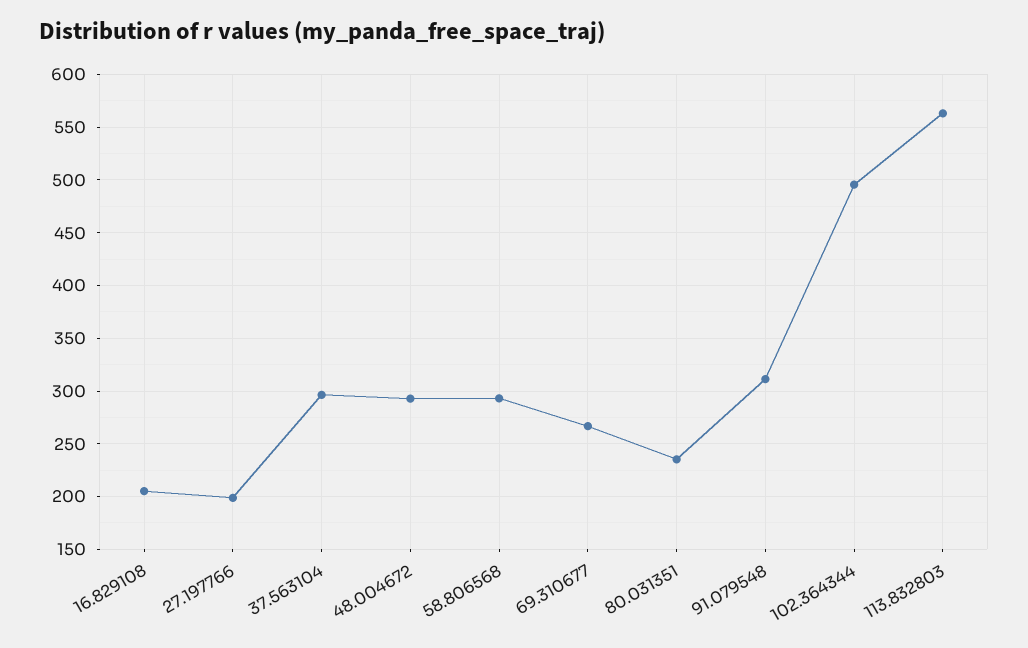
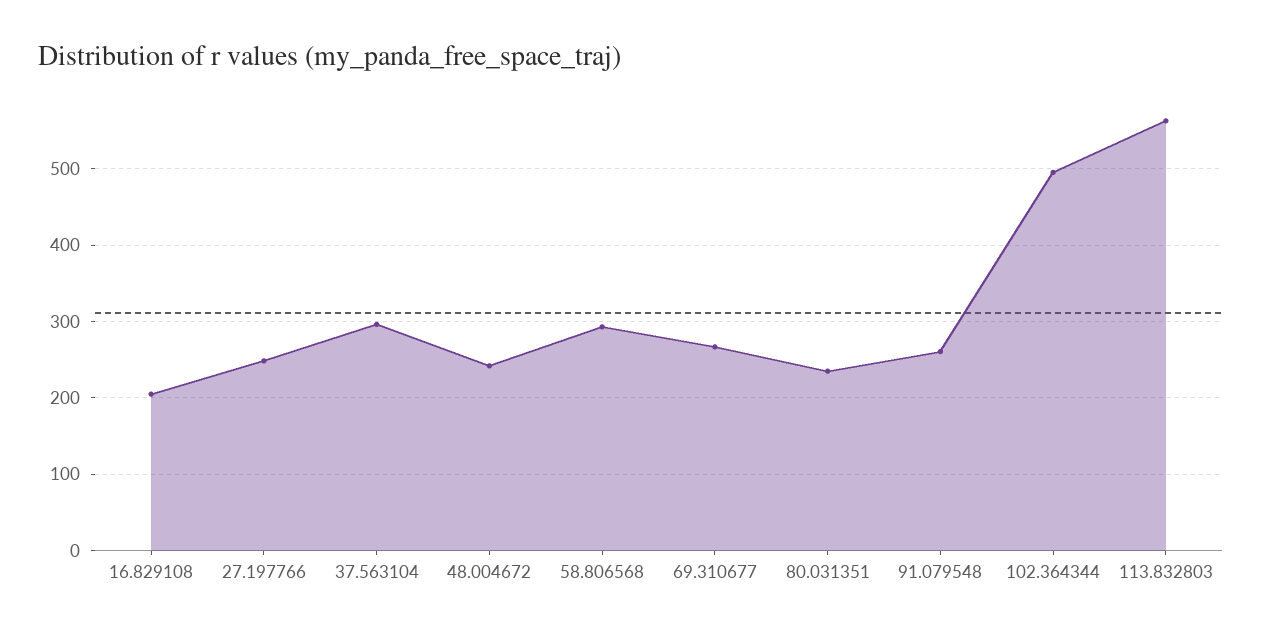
27.197766: 200 -> 250
48.004672: 290 -> 240
91.079548: 310 -> 260

